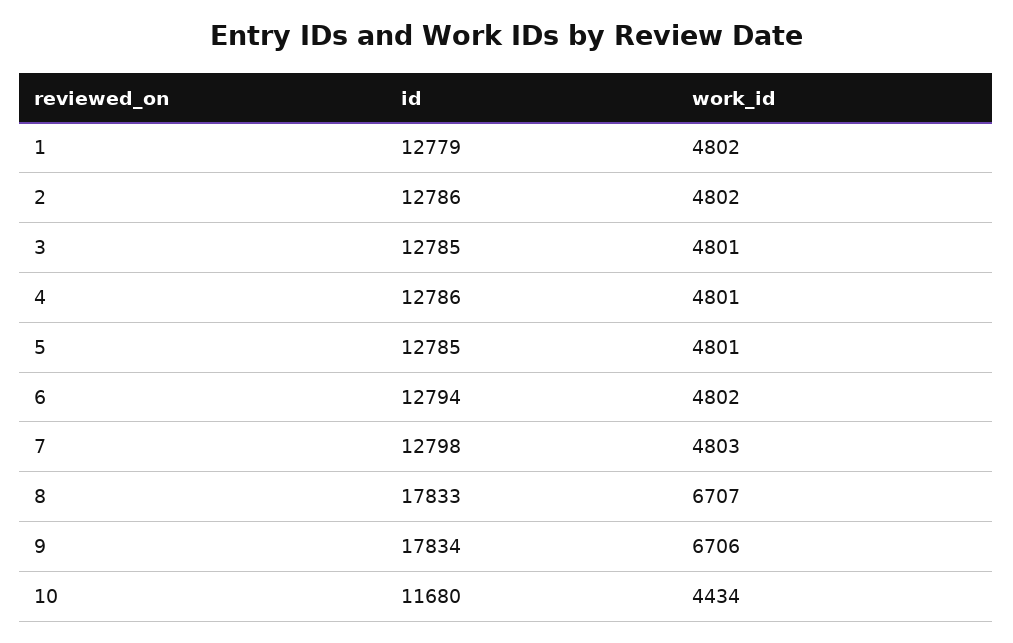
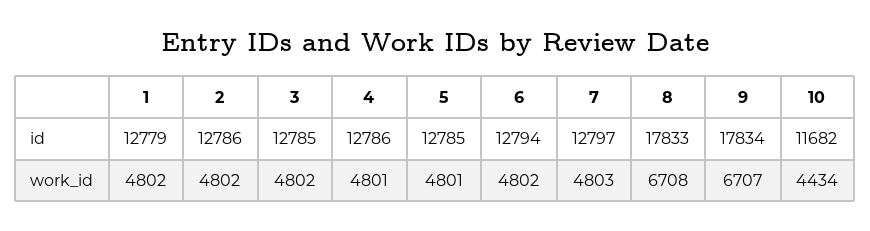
work_id, 3: 4801 -> 4802
id, 7: 12798 -> 12797
work_id, 8: 6707 -> 6708
work_id, 9: 6706 -> 6707
id, 10: 11680 -> 11682

